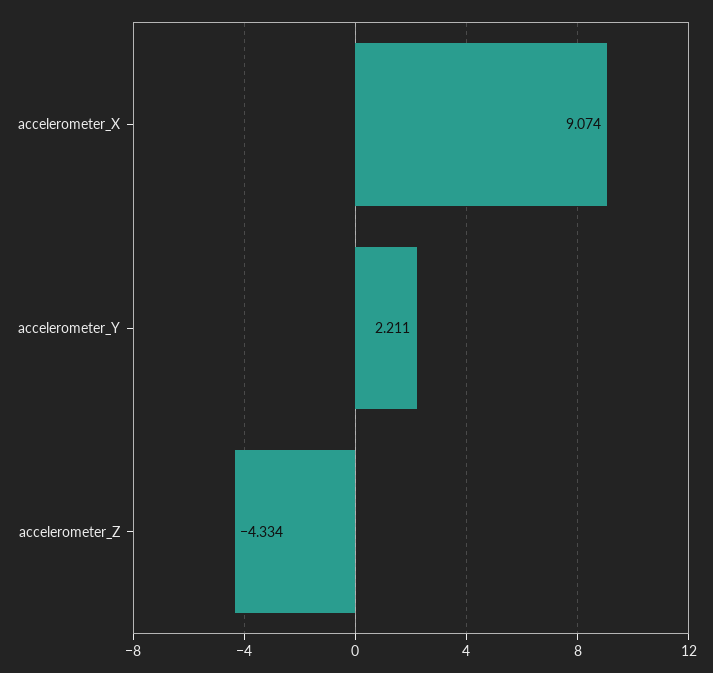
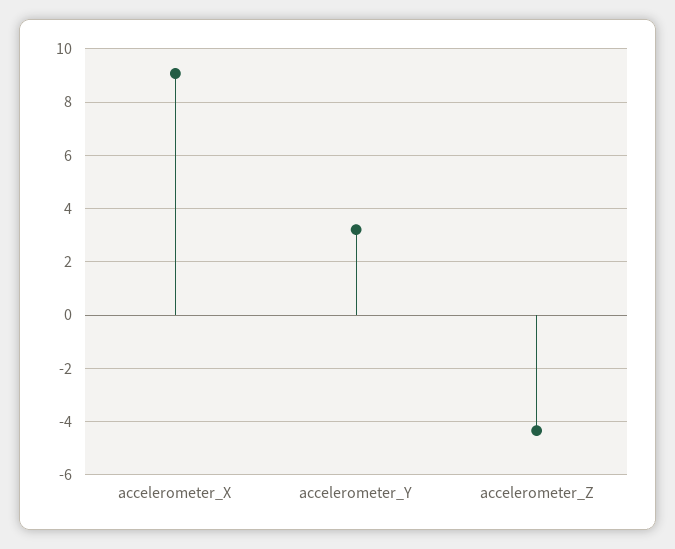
accelerometer_Y: 2.211 -> 3.25

